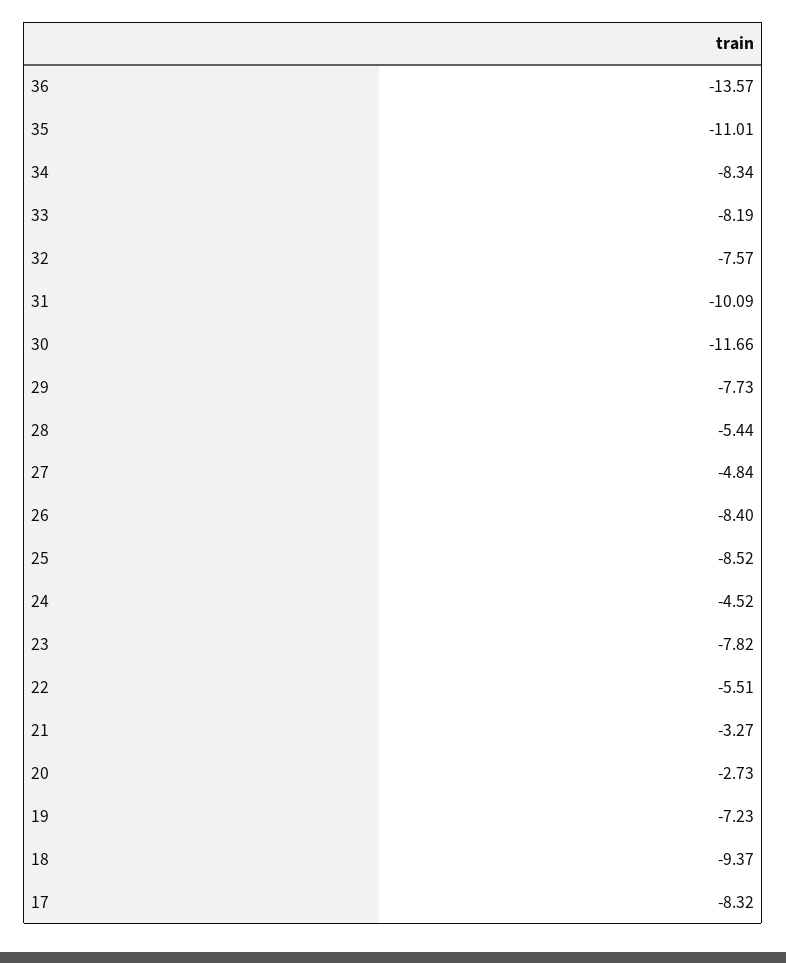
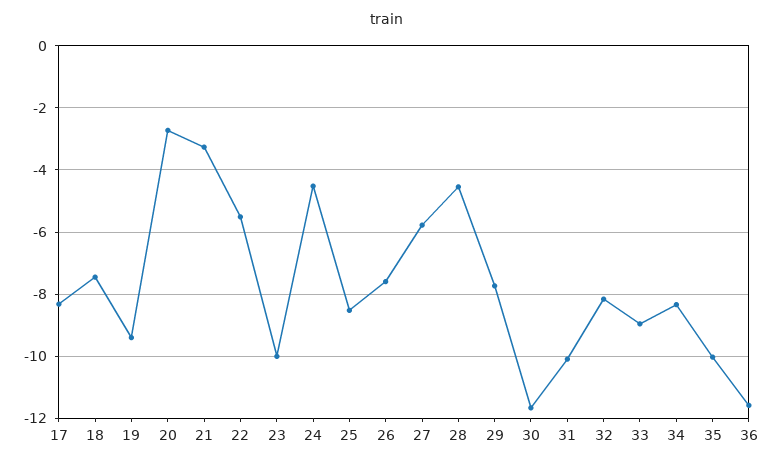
36: -13.57 -> -11.6
35: -11.01 -> -10
33: -8.19 -> -9
32: -7.57 -> -8.2
28: -5.44 -> -4.6
27: -4.84 -> -5.8
26: -8.4 -> -7.6
23: -7.82 -> -10
19: -7.23 -> -9.4
18: -9.37 -> -7.4

